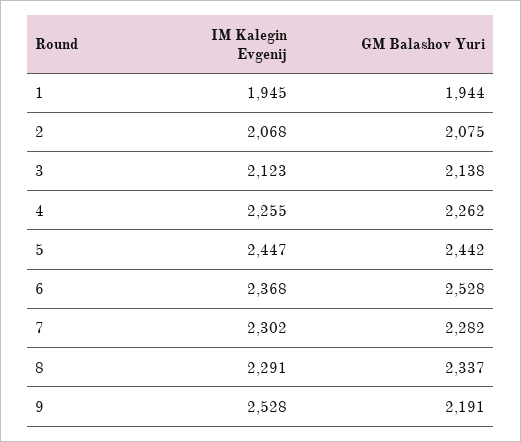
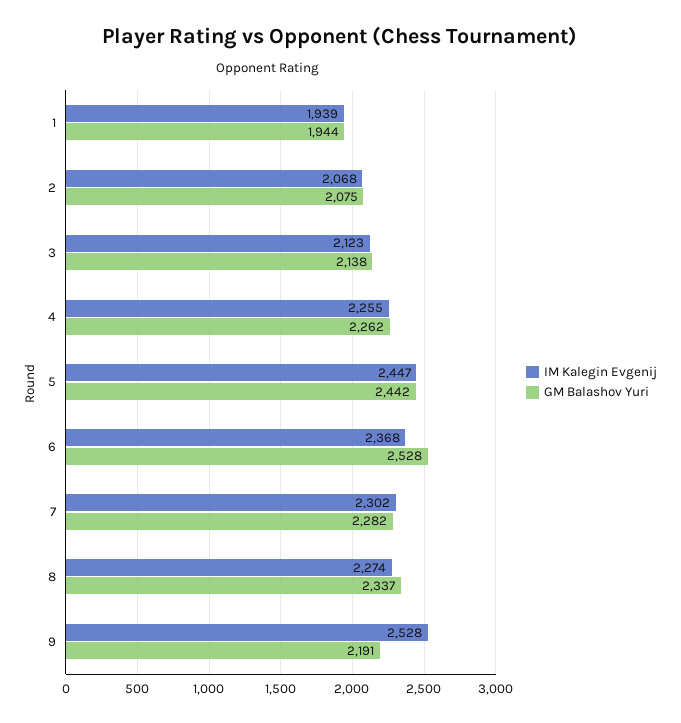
IM Kalegin Evgenij, 1: 1945 -> 1939
IM Kalegin Evgenij, 8: 2291 -> 2274

